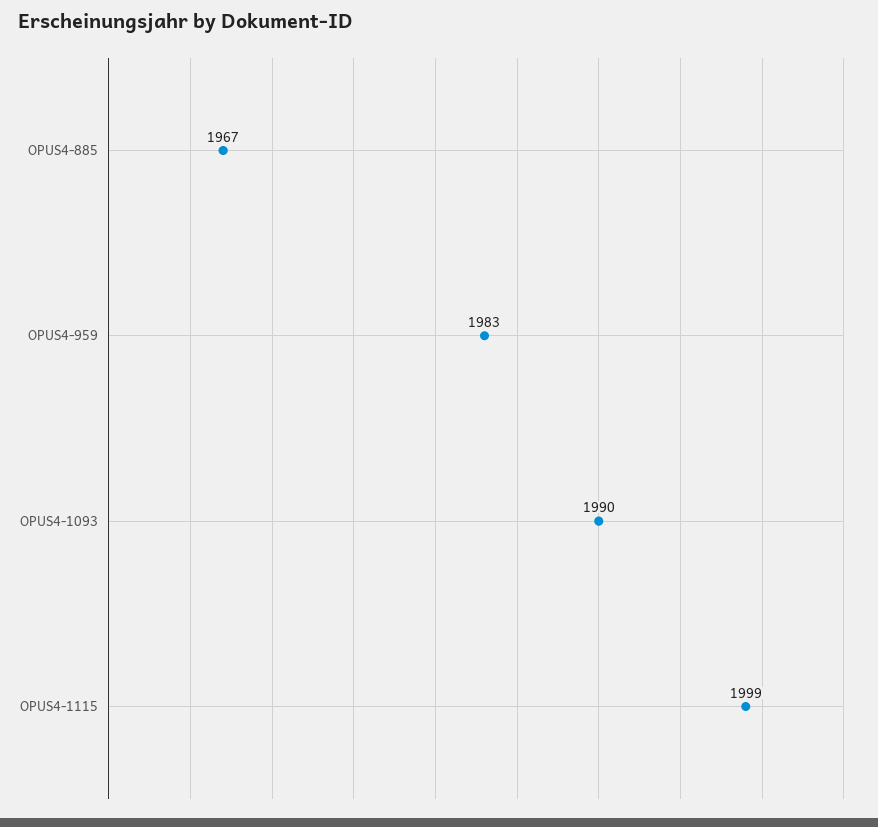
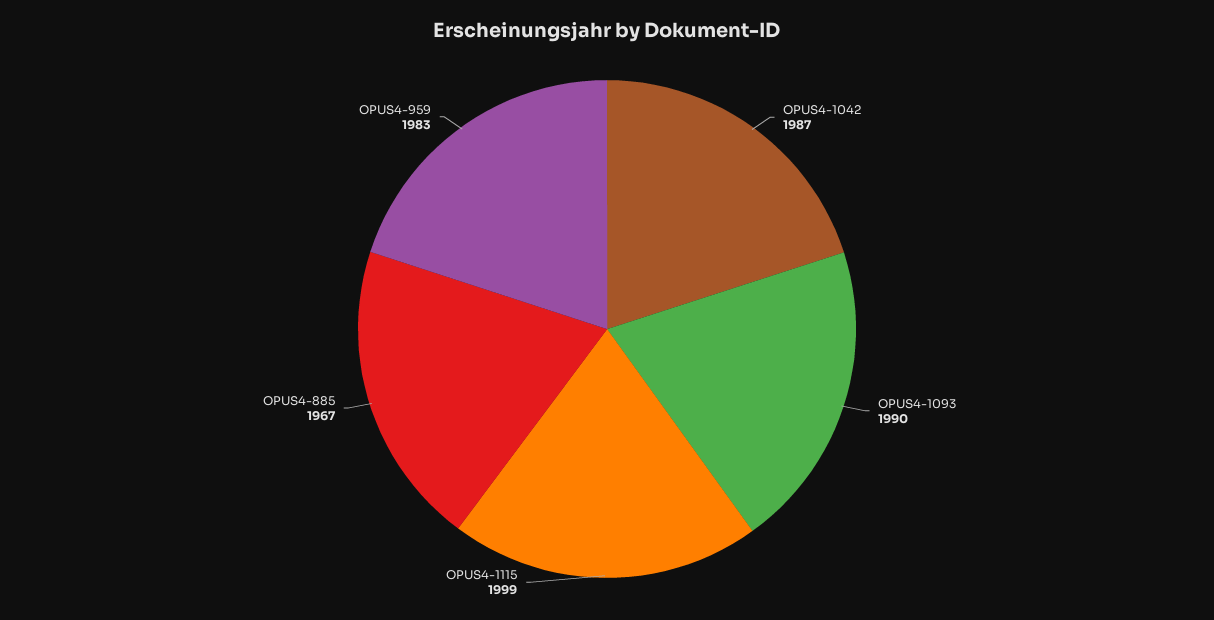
OPUS4-1042: none -> 1987

